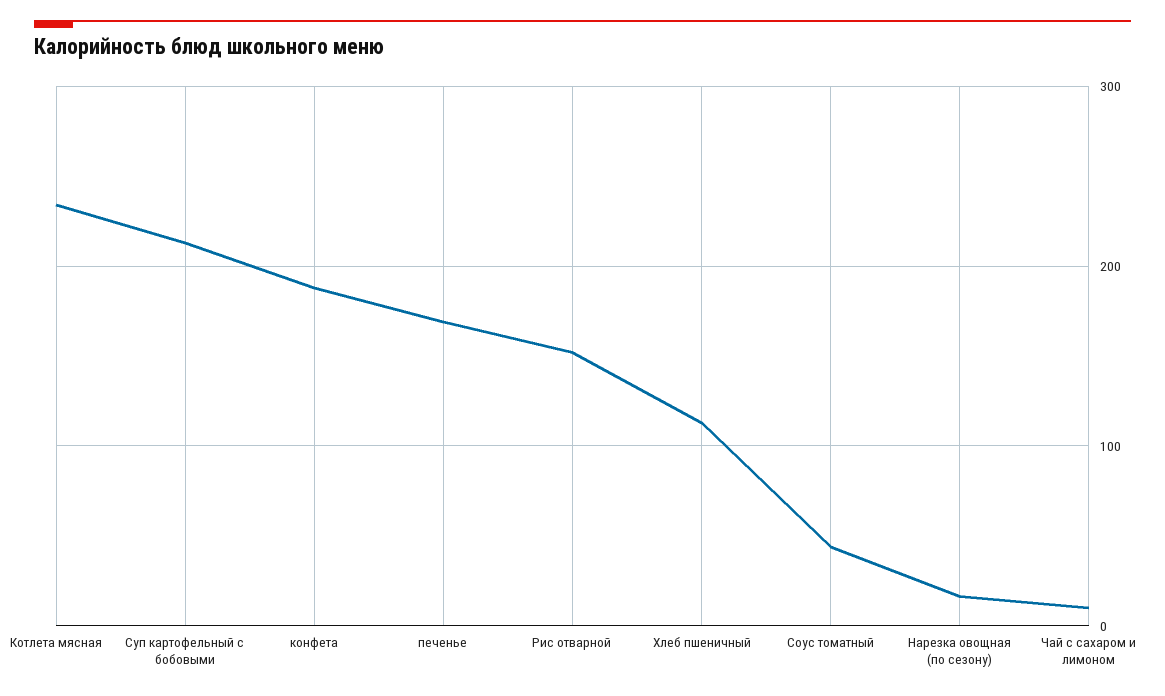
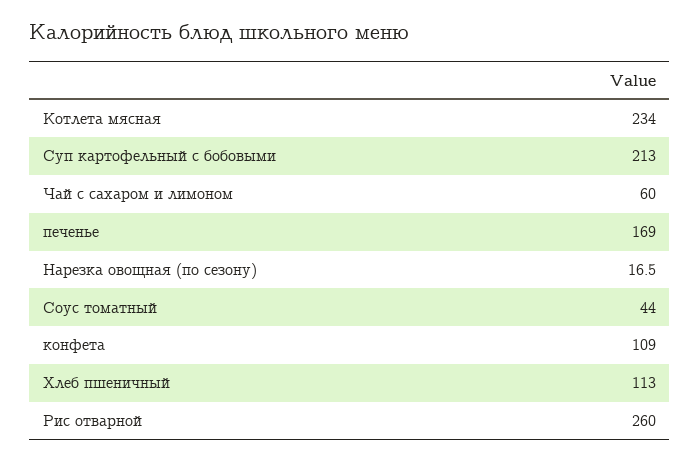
конфета: 190 -> 109
Рис отварной: 150 -> 260
Чай с сахаром и лимоном: 10 -> 60

